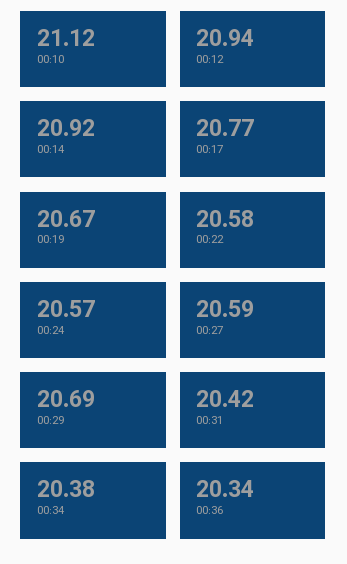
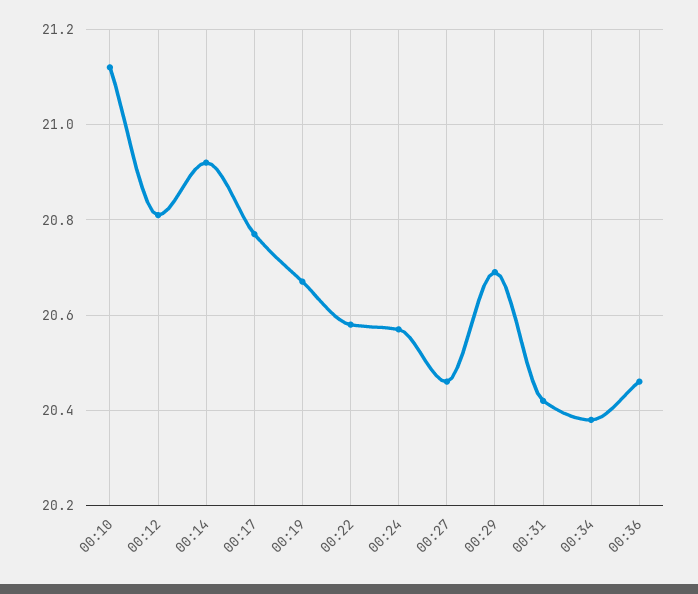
00:12: 20.94 -> 20.8
00:27: 20.59 -> 20.45
00:36: 20.34 -> 20.45

